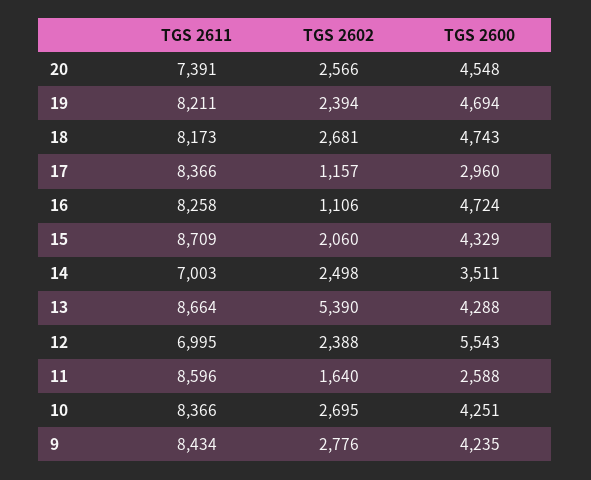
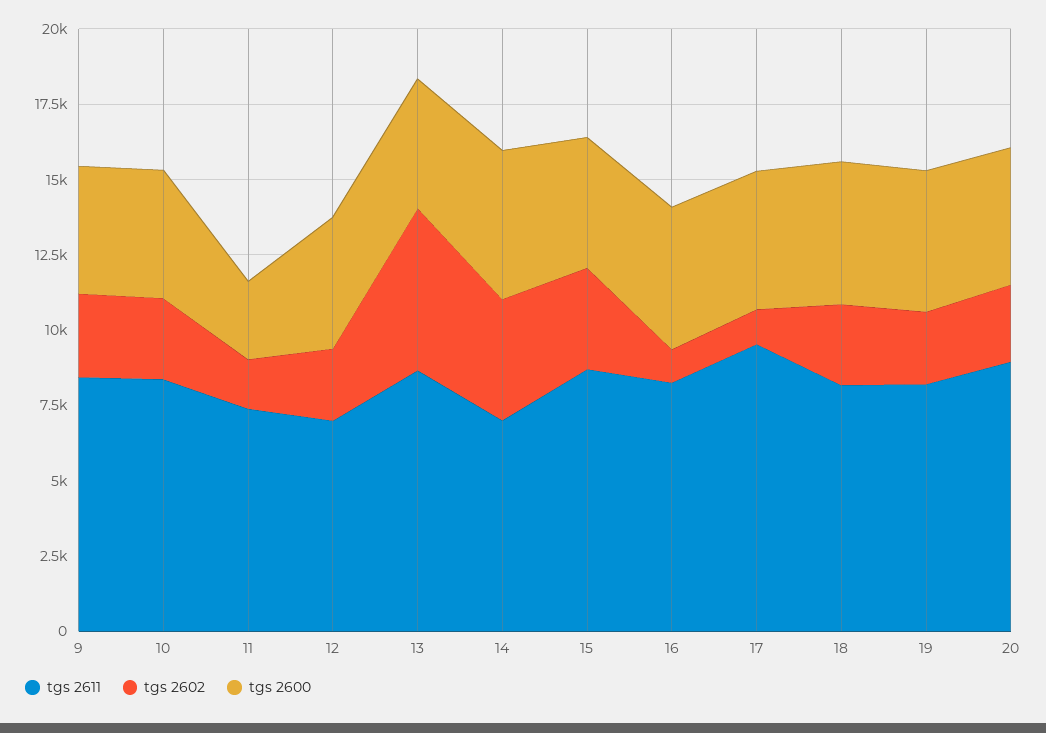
TGS 2611, 20: 7391 -> 9000
TGS 2611, 17: 8366 -> 9500
TGS 2600, 17: 2960 -> 4500
TGS 2602, 15: 2060 -> 3500
TGS 2602, 14: 2498 -> 4000
TGS 2600, 14: 3511 -> 5000
TGS 2600, 12: 5543 -> 4500
TGS 2611, 11: 8596 -> 7500

